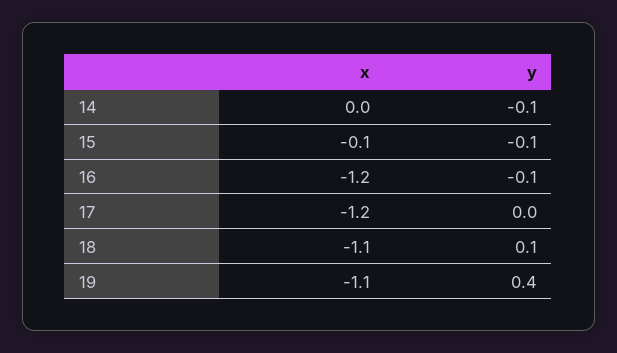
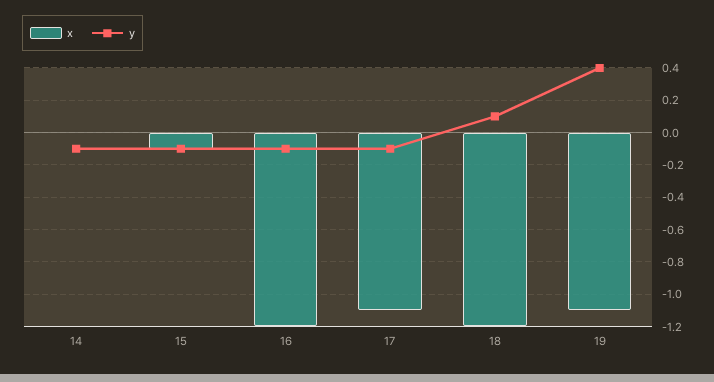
x, 17: -1.2 -> -1.1
y, 17: 0 -> -0.1
x, 18: -1.1 -> -1.2

